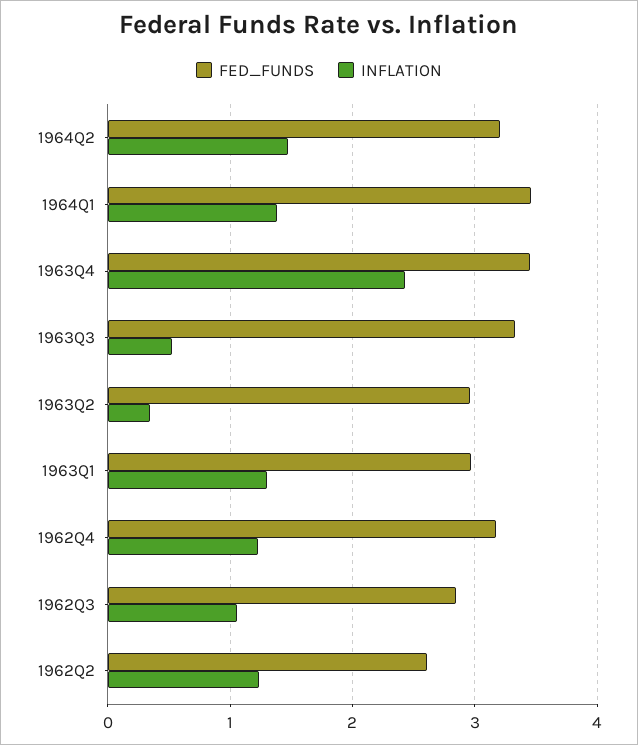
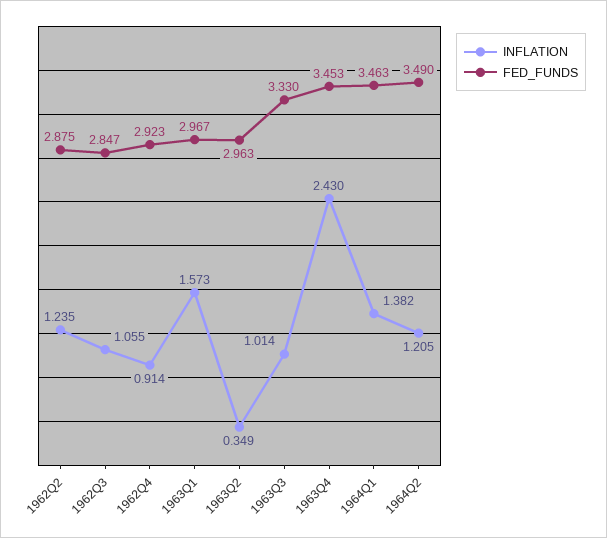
FED_FUNDS, 1964Q2: 3.2 -> 3.49
INFLATION, 1964Q2: 1.5 -> 1.205
INFLATION, 1963Q3: 0.5 -> 1.014
INFLATION, 1963Q1: 1.3 -> 1.573
FED_FUNDS, 1962Q4: 3.2 -> 2.923
INFLATION, 1962Q4: 1.2 -> 0.914
FED_FUNDS, 1962Q2: 2.6 -> 2.875

